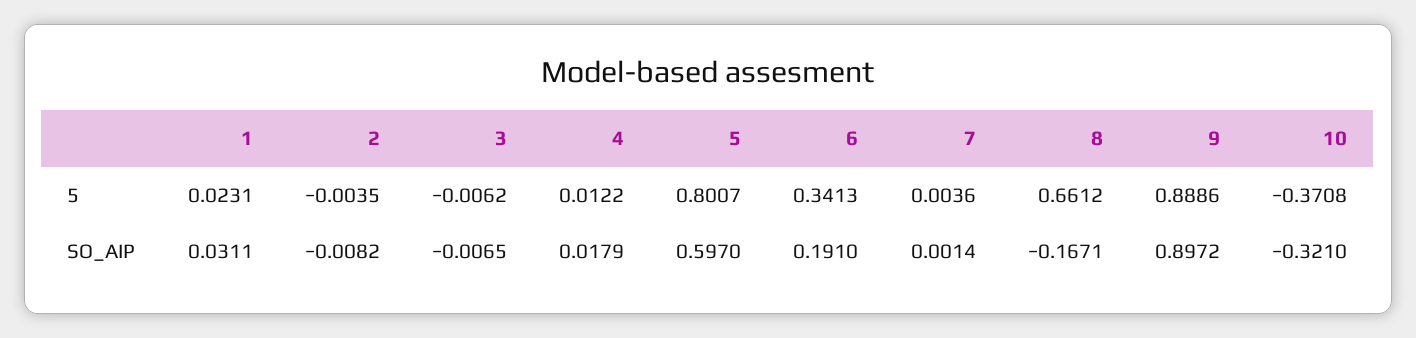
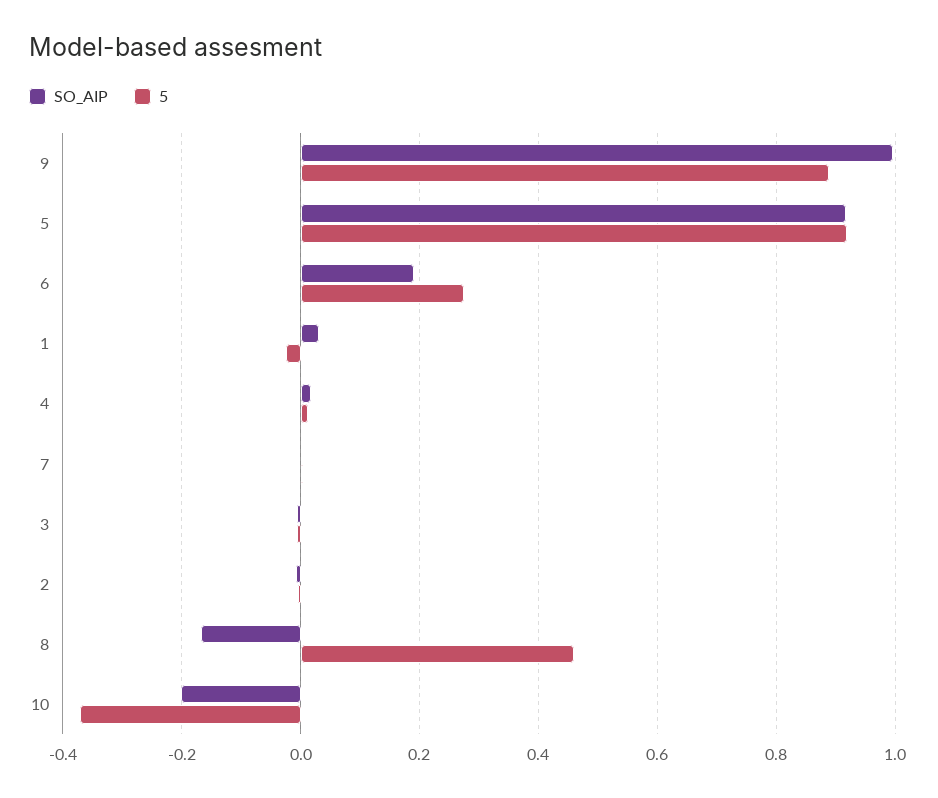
5, 1: 0.0231 -> -0.02
5, 5: 0.8007 -> 0.92
5, 6: 0.3413 -> 0.28
5, 8: 0.6612 -> 0.46
SO_AIP, 5: 0.597 -> 0.92
SO_AIP, 9: 0.8972 -> 1
SO_AIP, 10: -0.321 -> -0.2

